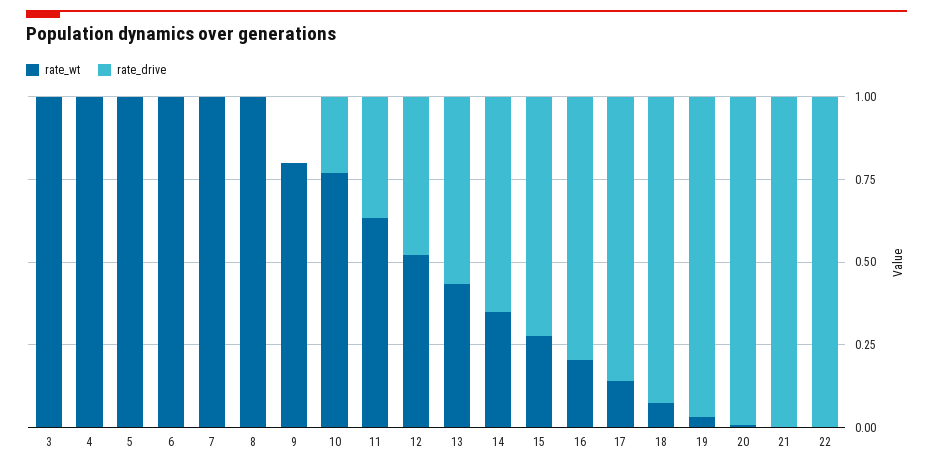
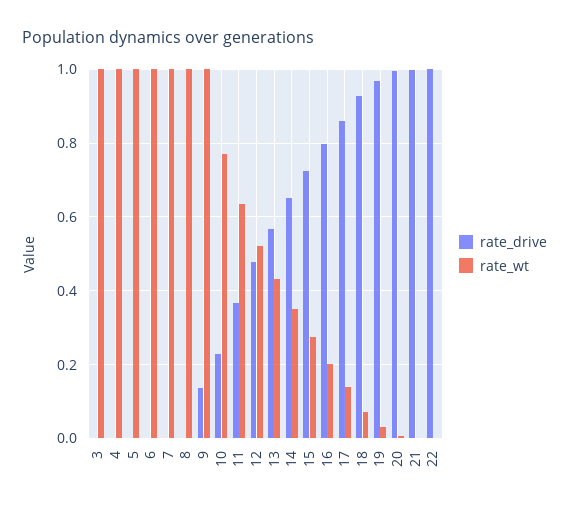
rate_wt, 9: 0.8 -> 1
rate_drive, 9: 0 -> 0.14

